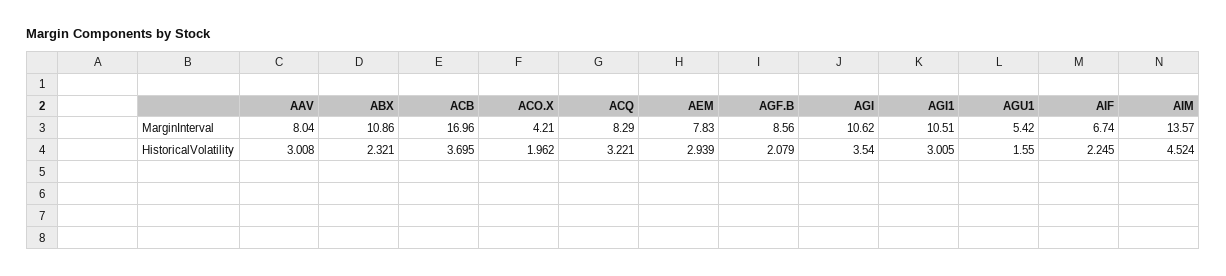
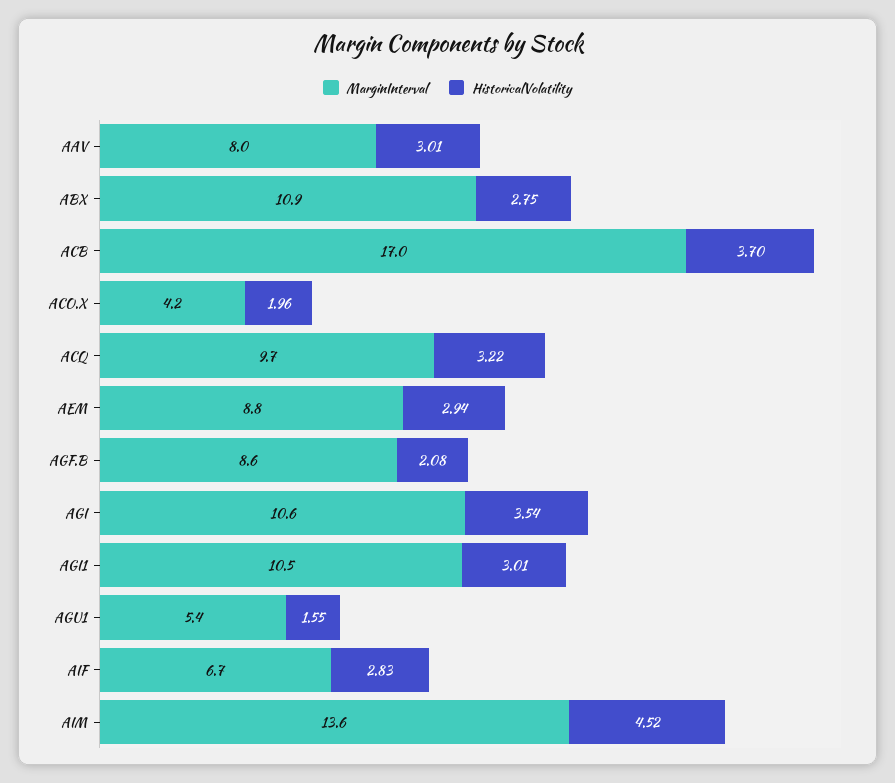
MarginInterval, ACQ: 8.29 -> 9.7
MarginInterval, AEM: 7.83 -> 8.8
HistoricalVolatility, ABX: 2.321 -> 2.75
HistoricalVolatility, AIF: 2.245 -> 2.83

